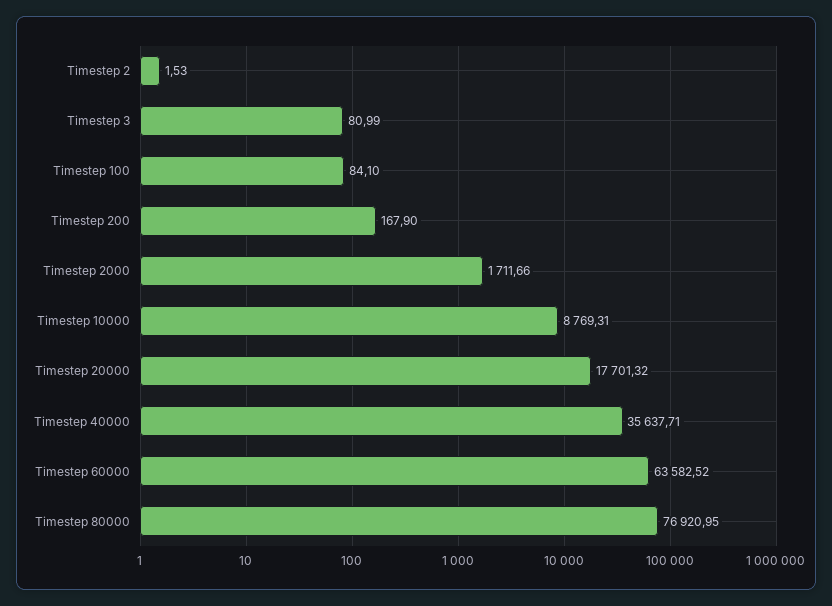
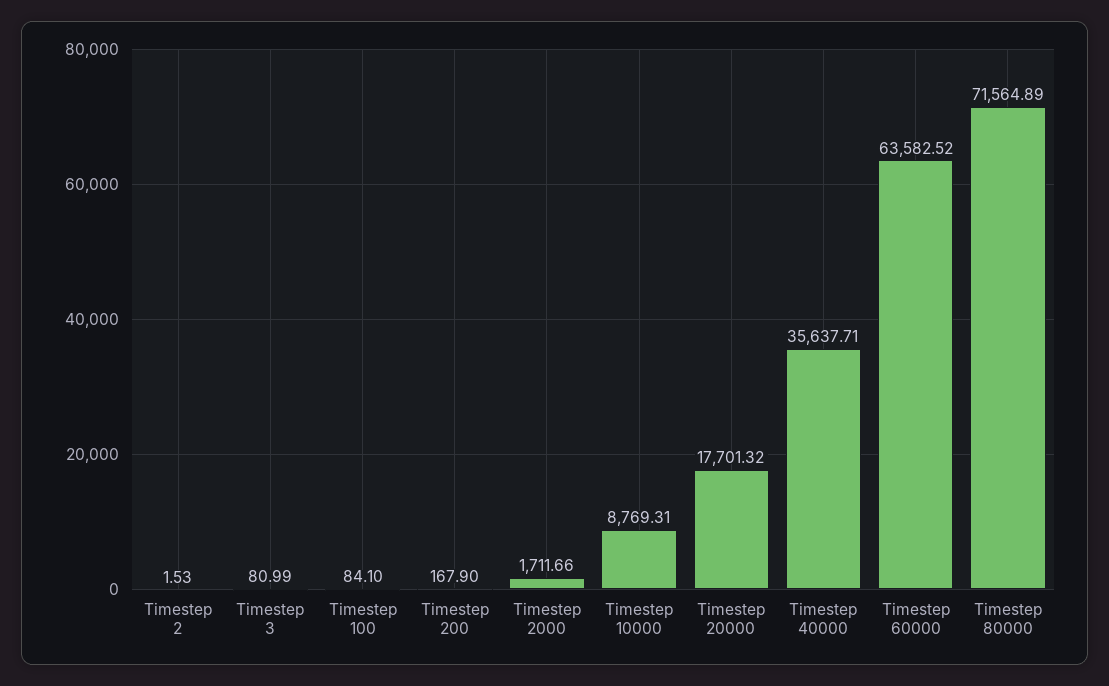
Timestep 80000: 76920.95 -> 71564.89

